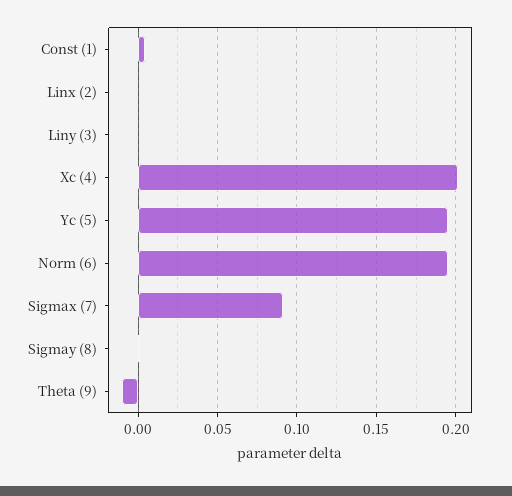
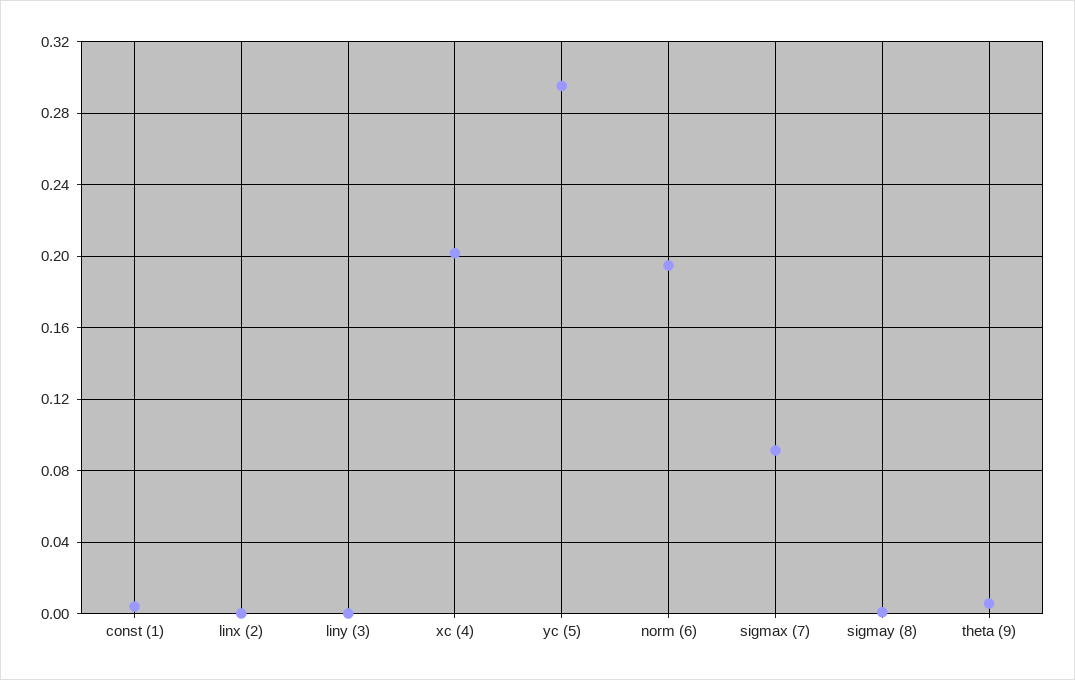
Yc (5): 0.195 -> 0.295
Theta (9): -0.01 -> 0.005

